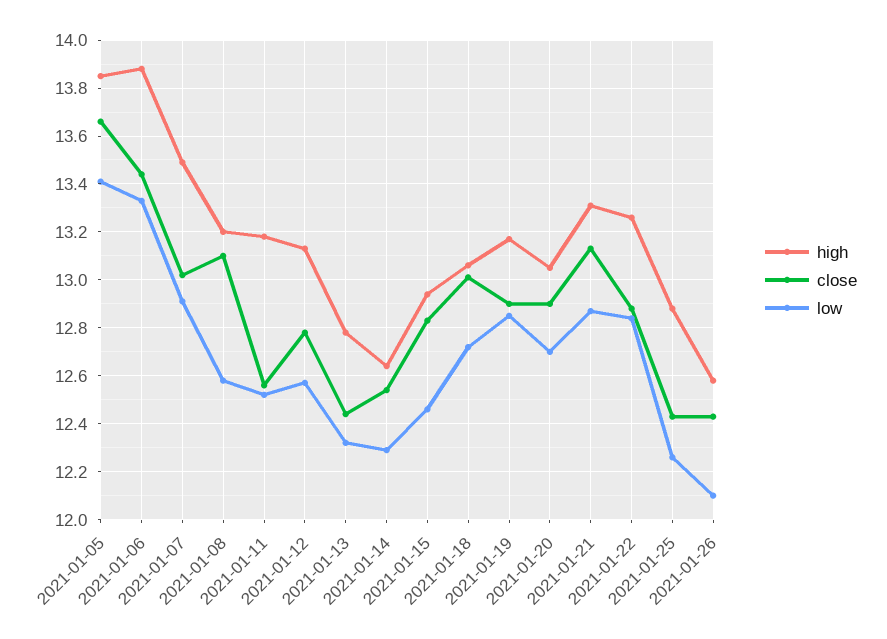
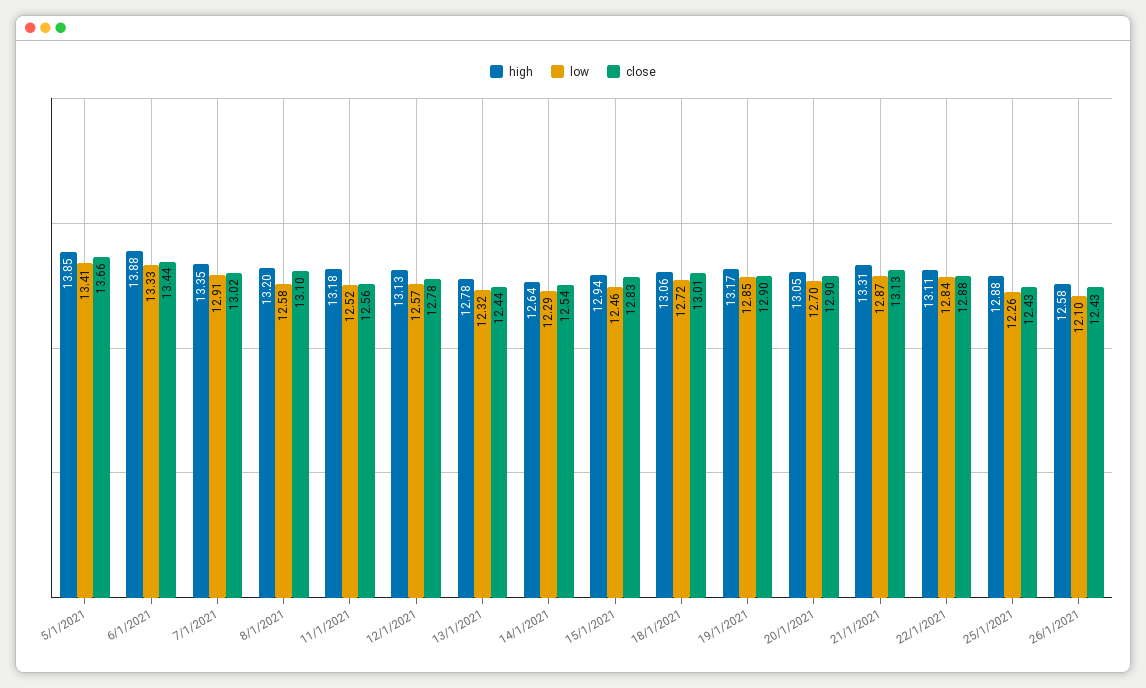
high, 2021-01-07: 13.5 -> 13.35
high, 2021-01-22: 13.25 -> 13.11

